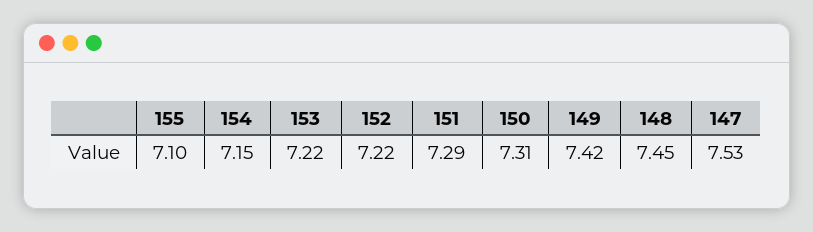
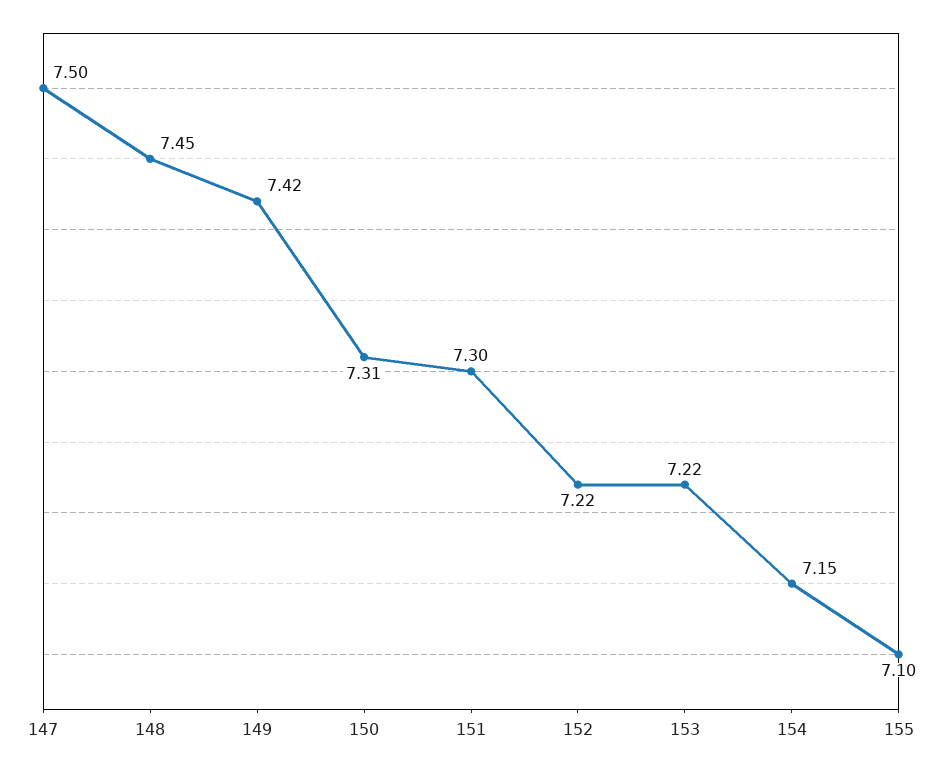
151: 7.29 -> 7.3
147: 7.53 -> 7.5

